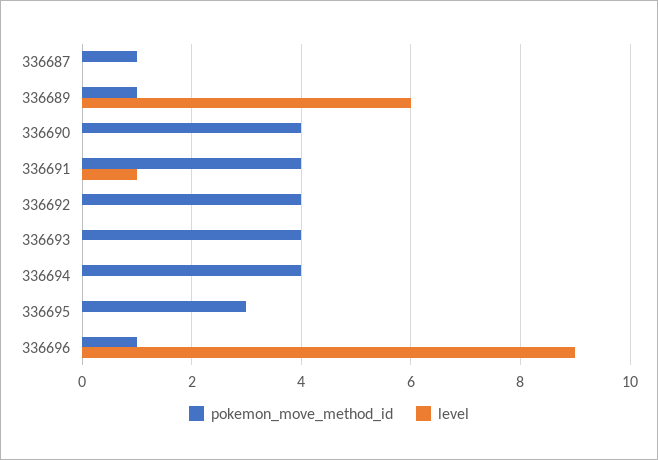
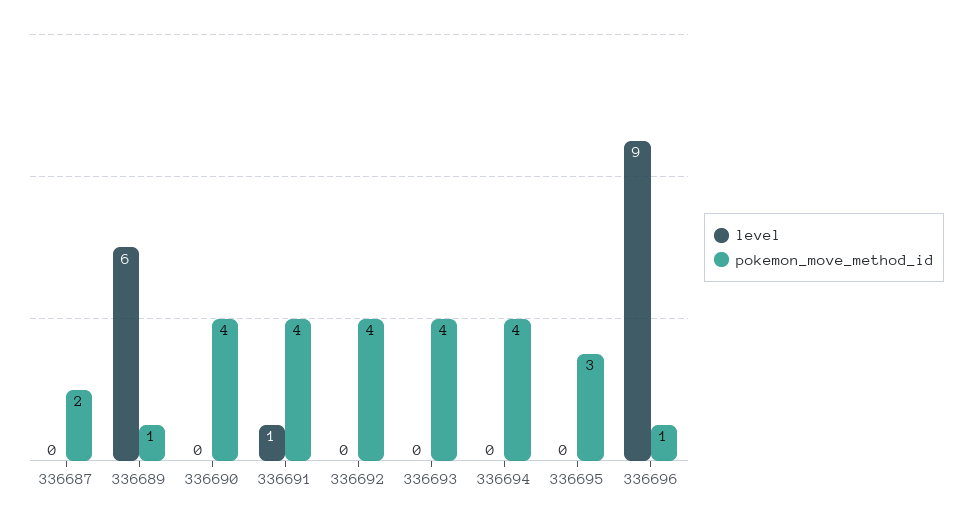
pokemon_move_method_id, 336687: 1 -> 2

